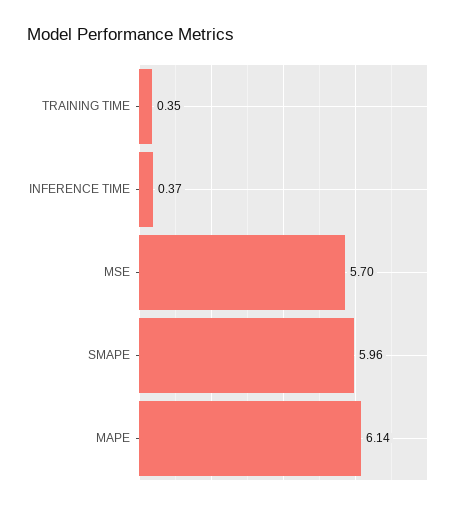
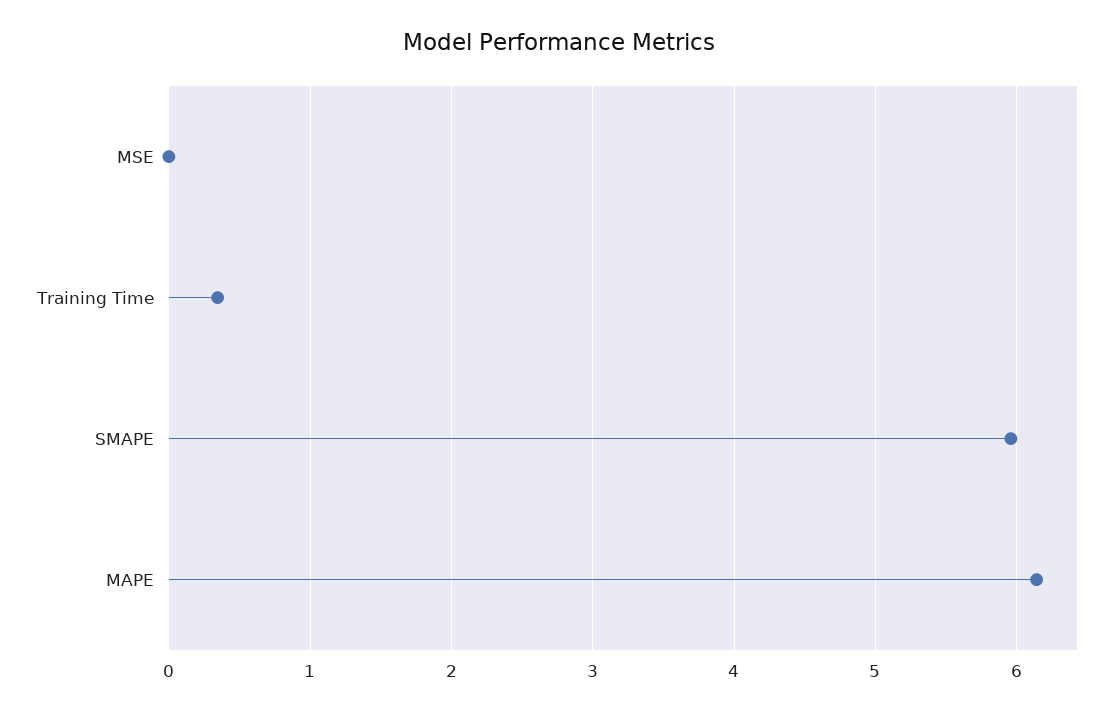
INFERENCE TIME: 0.37 -> none
MSE: 5.7 -> 0

